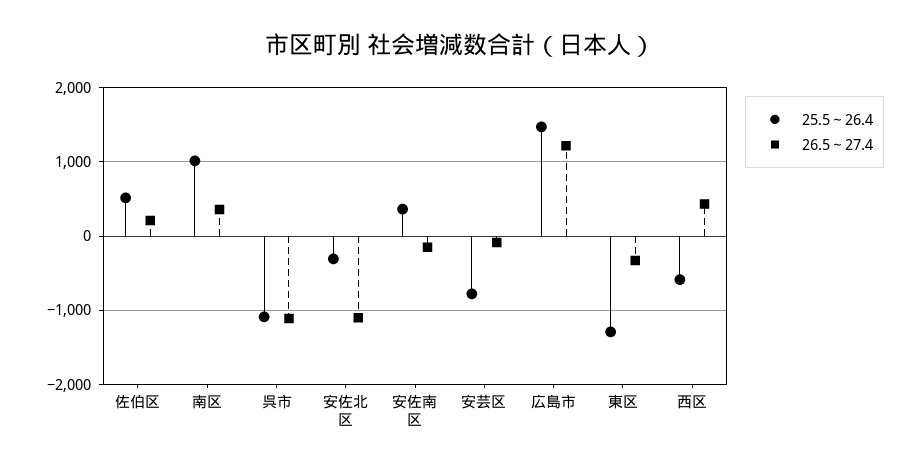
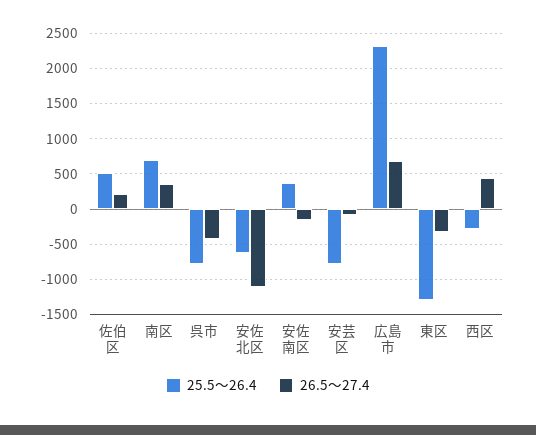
25.5～26.4, 南区: 1000 -> 700
25.5～26.4, 呉市: -1100 -> -800
26.5～27.4, 呉市: -1100 -> -400
25.5～26.4, 安佐北区: -300 -> -600
25.5～26.4, 広島市: 1500 -> 2300
26.5～27.4, 広島市: 1200 -> 700
25.5～26.4, 西区: -600 -> -300

